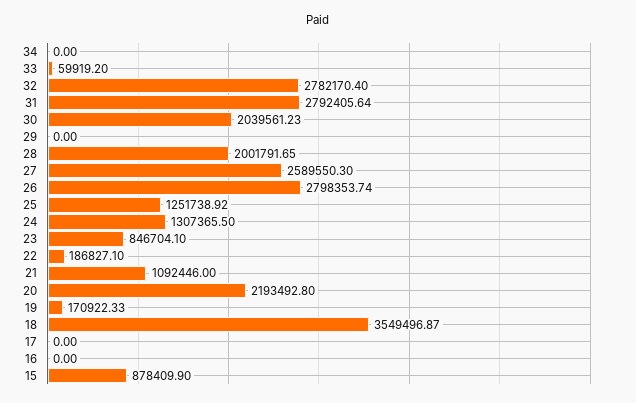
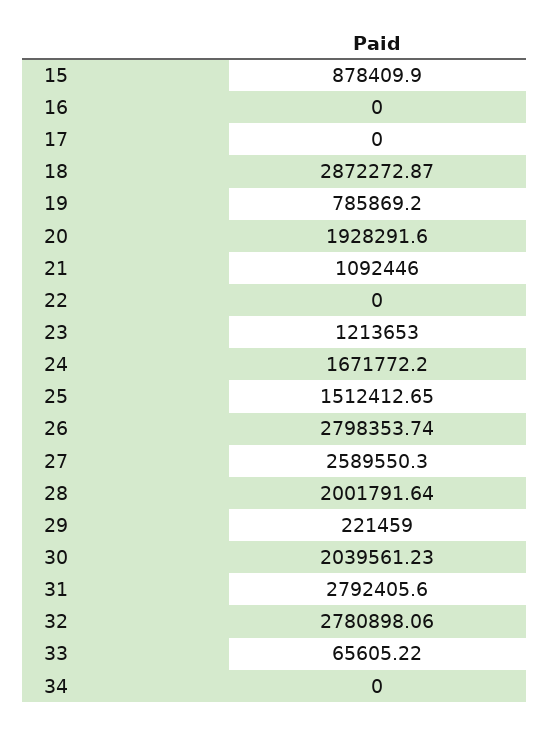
33: 59919.2 -> 65605.22
32: 2782170.4 -> 2780898.06
31: 2792405.64 -> 2792405.6
29: 0 -> 221459
28: 2001791.65 -> 2001791.64
25: 1251738.92 -> 1512412.65
24: 1307365.5 -> 1671772.2
23: 846704.1 -> 1213653
22: 186827.1 -> 0
20: 2193492.8 -> 1928291.6
19: 170922.33 -> 785869.2
18: 3549496.87 -> 2872272.87

